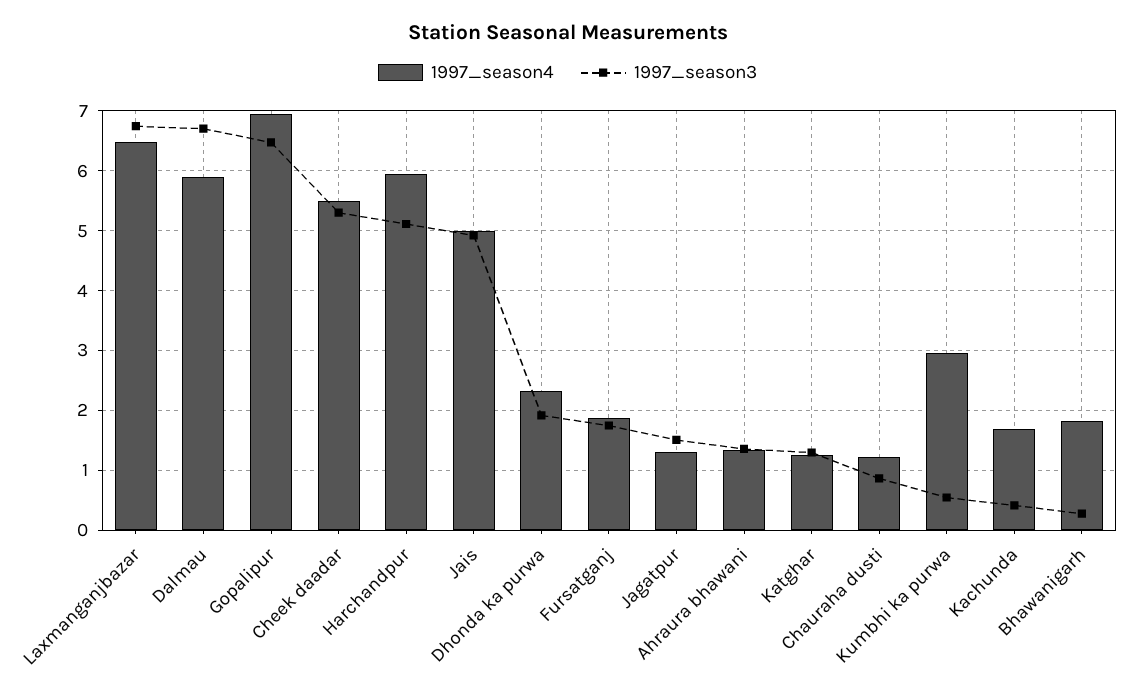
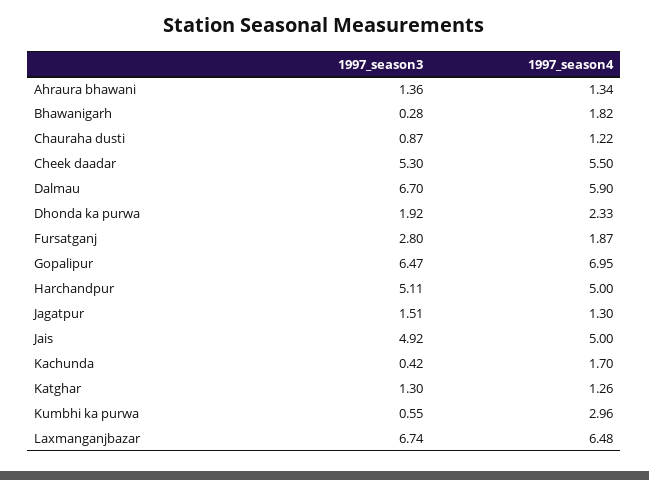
1997_season4, Harchandpur: 6 -> 5
1997_season3, Fursatganj: 1.8 -> 2.8

